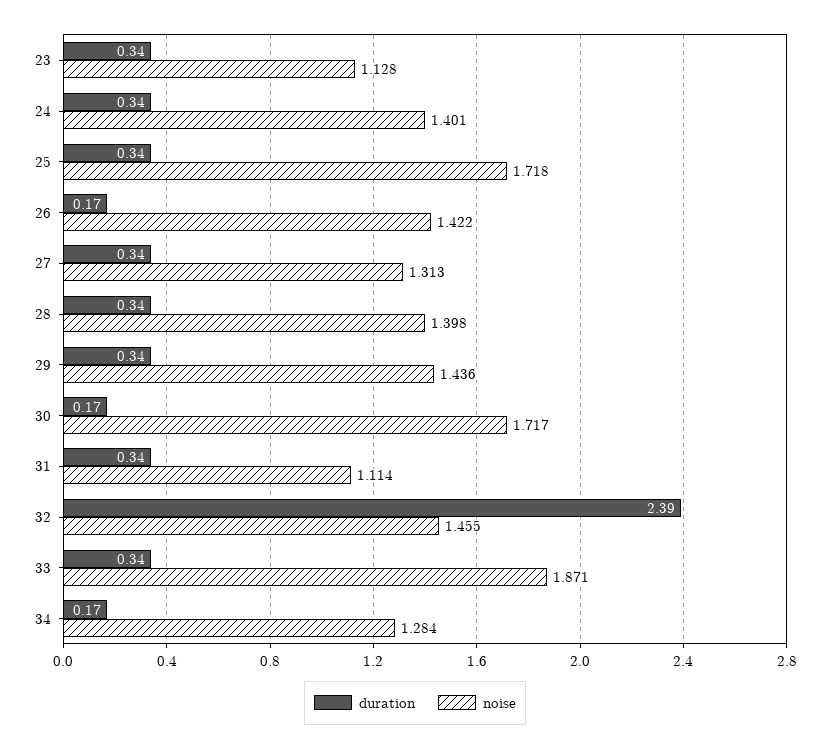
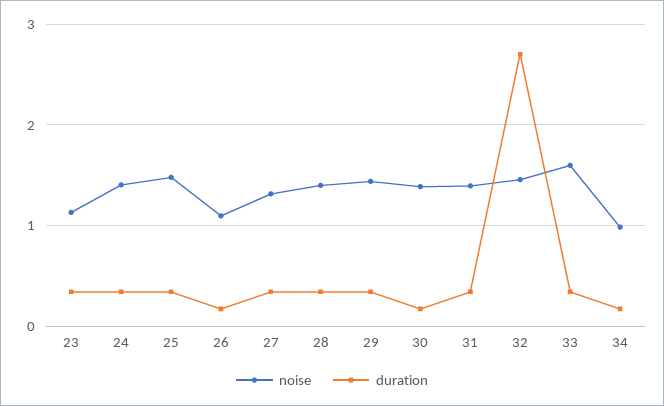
noise, 25: 1.718 -> 1.5
noise, 26: 1.422 -> 1.1
noise, 30: 1.717 -> 1.4
noise, 31: 1.114 -> 1.4
duration, 32: 2.39 -> 2.7
noise, 33: 1.871 -> 1.6
noise, 34: 1.284 -> 1

